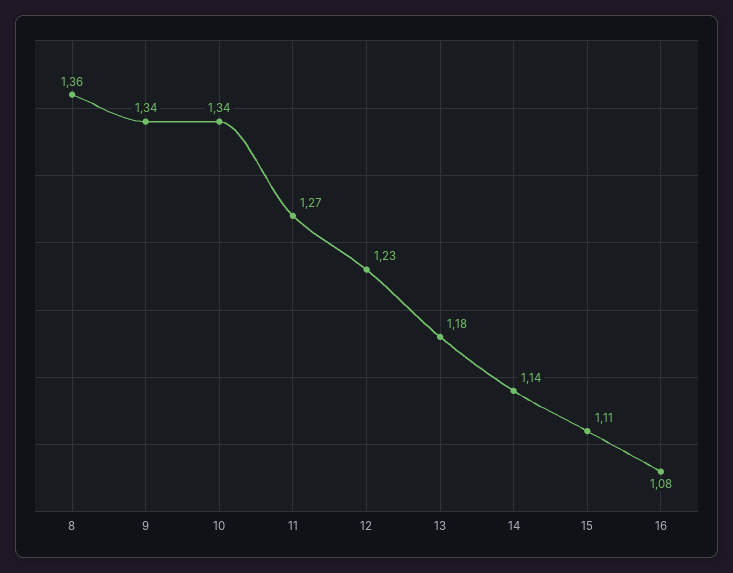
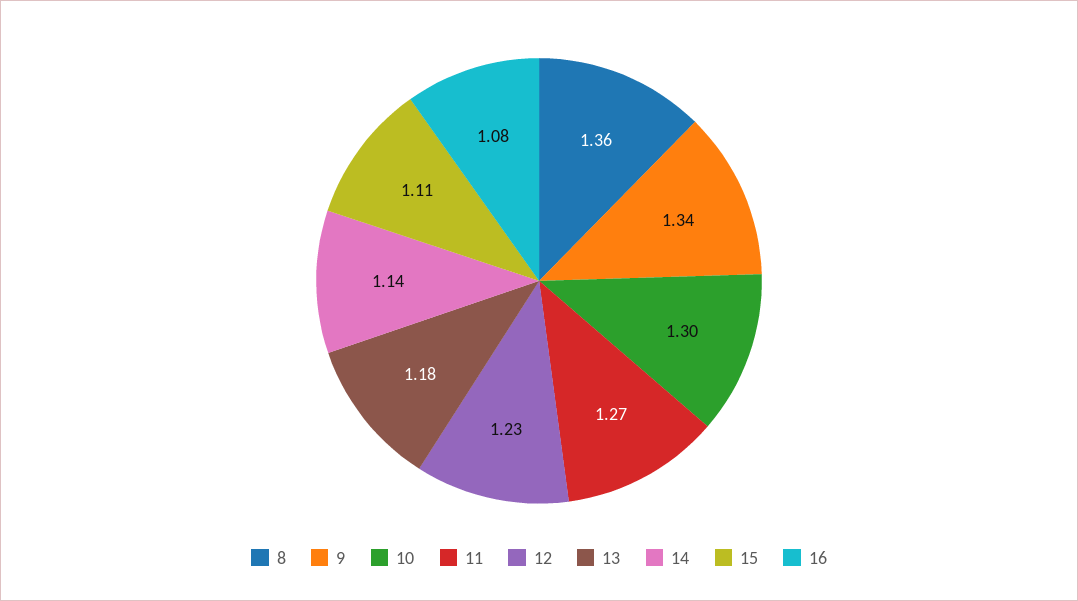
10: 1.34 -> 1.3

